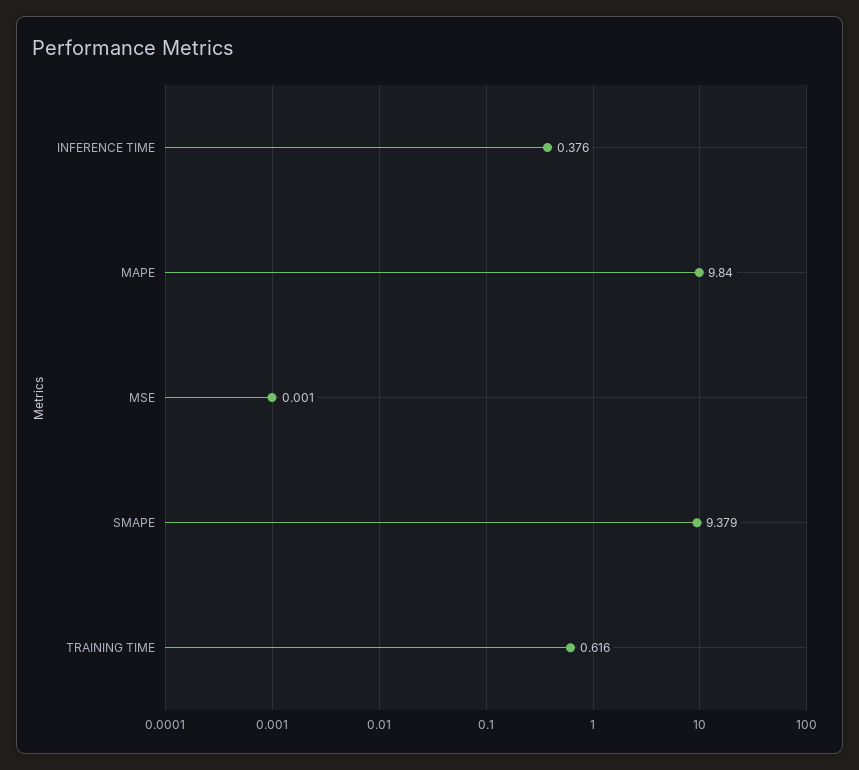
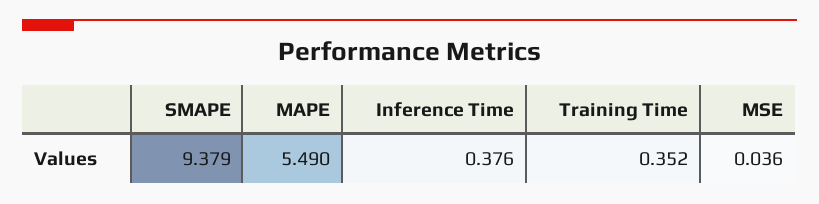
MAPE: 9.84 -> 5.49
MSE: 0.001 -> 0.036
TRAINING TIME: 0.616 -> 0.352

